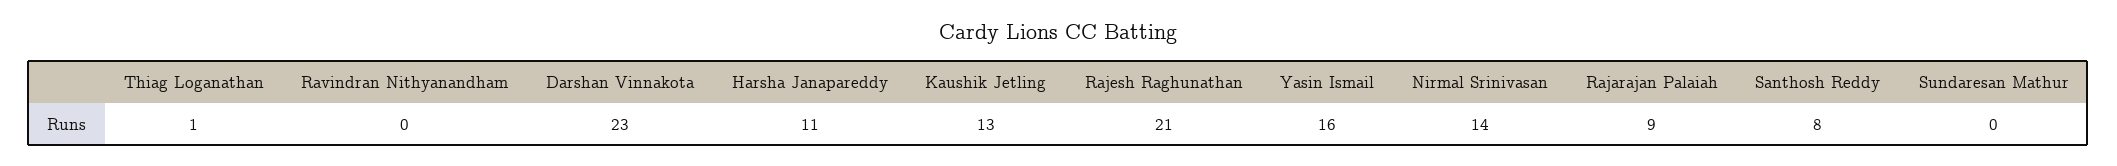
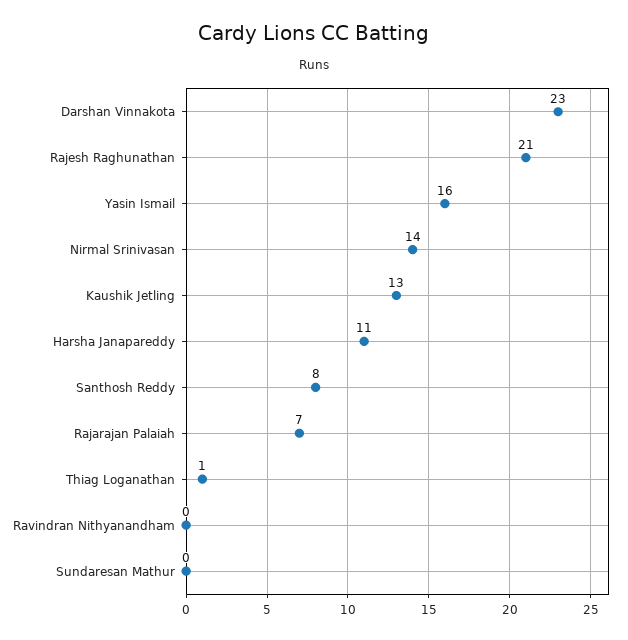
Rajarajan Palaiah: 9 -> 7

